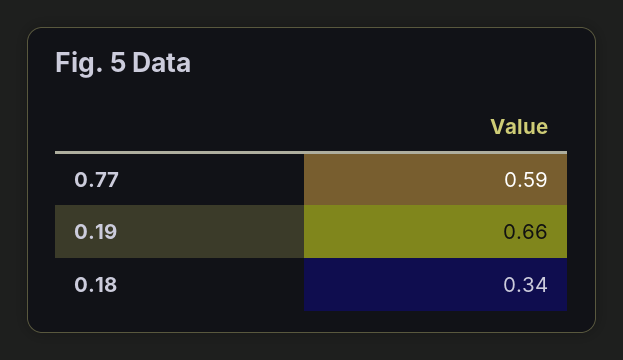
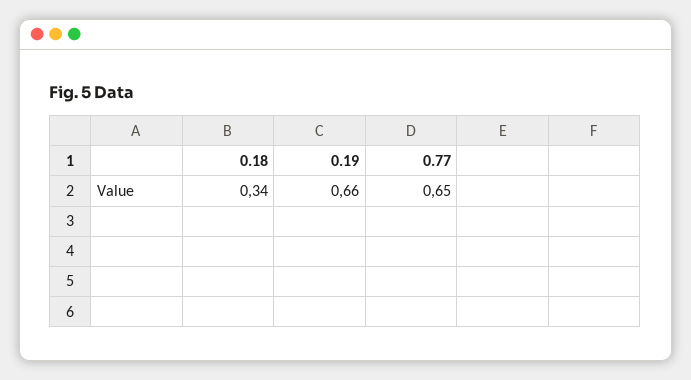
0.77: 0.59 -> 0.65

